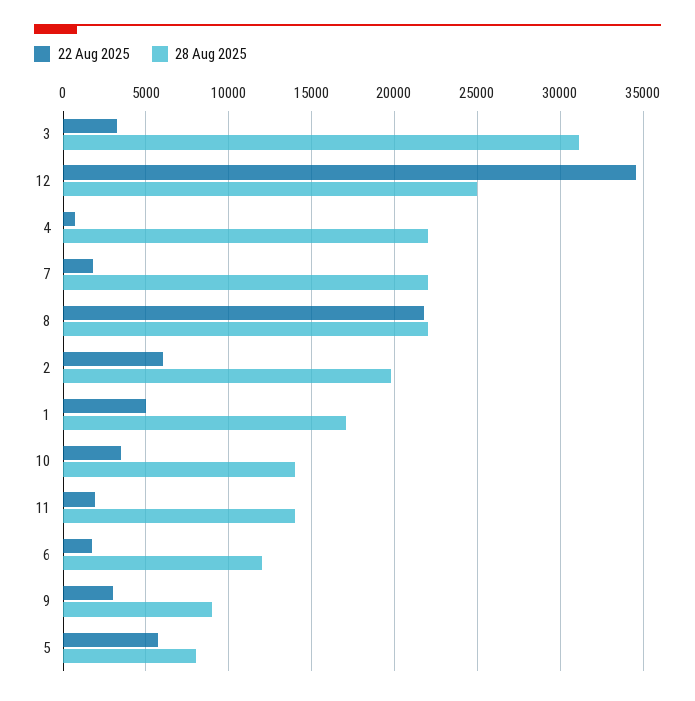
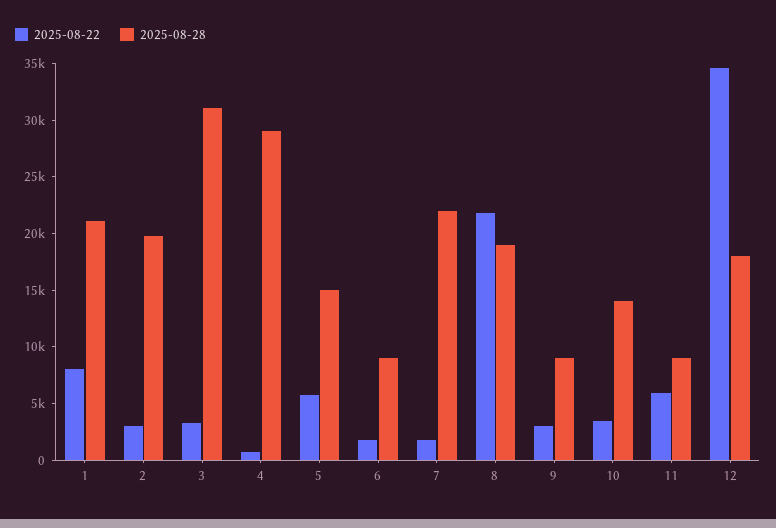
28 Aug 2025, 12: 25000 -> 18000
28 Aug 2025, 4: 22000 -> 29000
28 Aug 2025, 8: 22000 -> 19000
22 Aug 2025, 2: 6000 -> 3000
22 Aug 2025, 1: 5000 -> 8000
28 Aug 2025, 1: 17000 -> 21000
22 Aug 2025, 11: 2000 -> 6000
28 Aug 2025, 11: 14000 -> 9000
28 Aug 2025, 6: 12000 -> 9000
28 Aug 2025, 5: 8000 -> 15000

